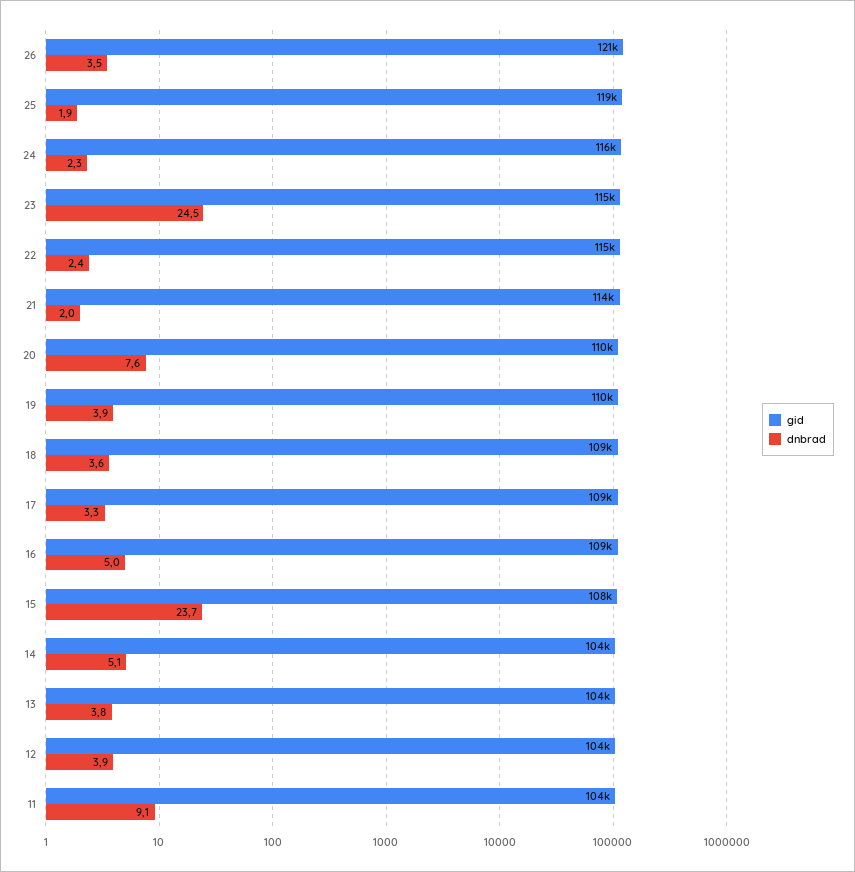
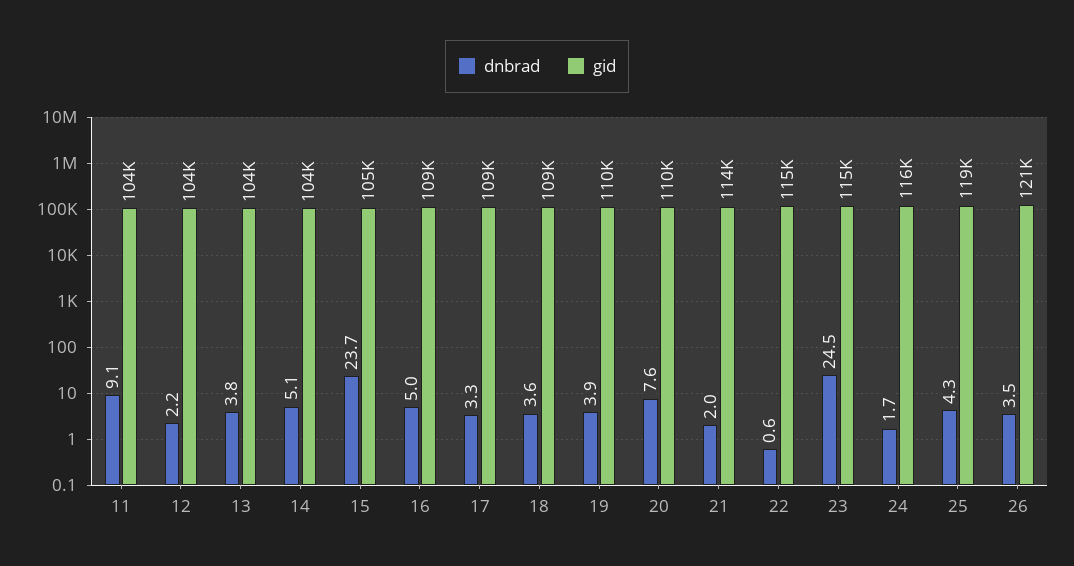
dnbrad, 25: 1.9 -> 4.3
dnbrad, 24: 2.3 -> 1.7
dnbrad, 22: 2.4 -> 0.6
gid, 15: 108000 -> 105000
dnbrad, 12: 3.9 -> 2.2

